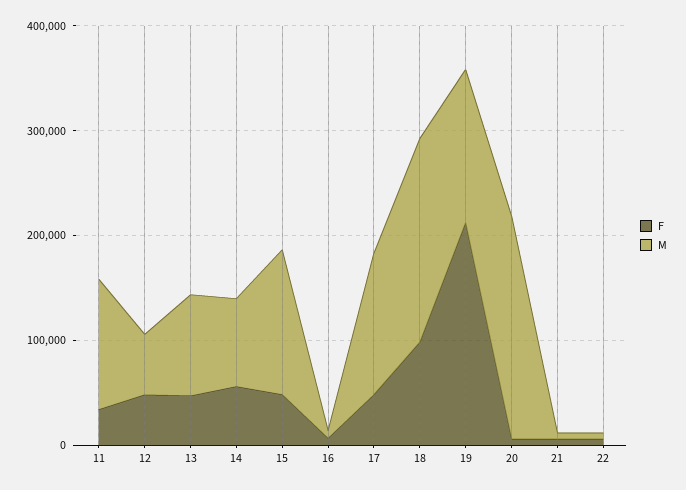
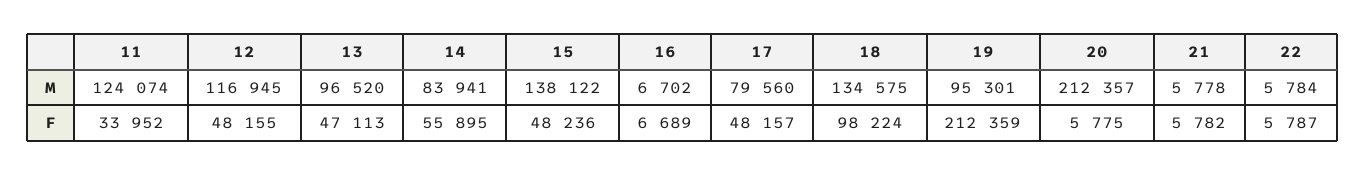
M, 12: 60000 -> 116945
M, 17: 140000 -> 79560
M, 18: 200000 -> 134575
M, 19: 140000 -> 95301

